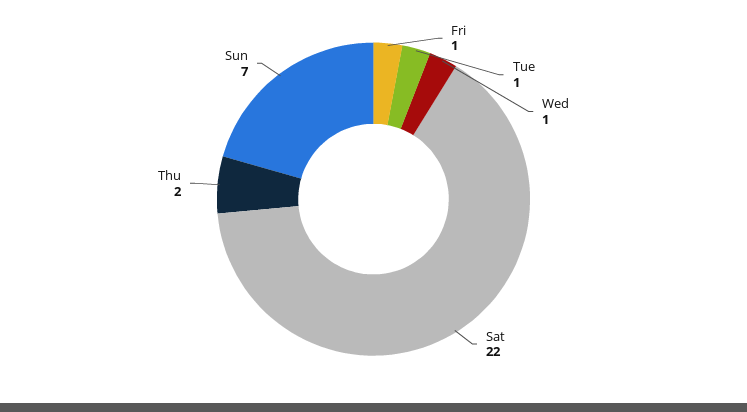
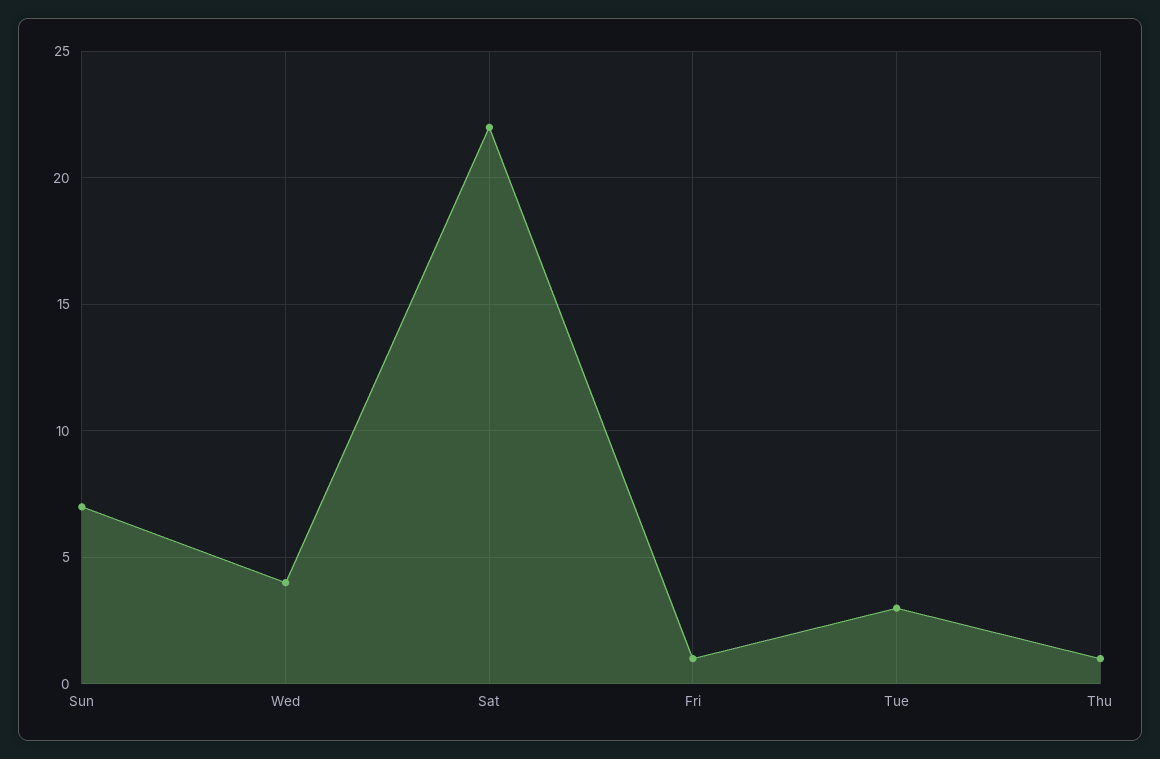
Tue: 1 -> 3
Wed: 1 -> 4
Thu: 2 -> 1

